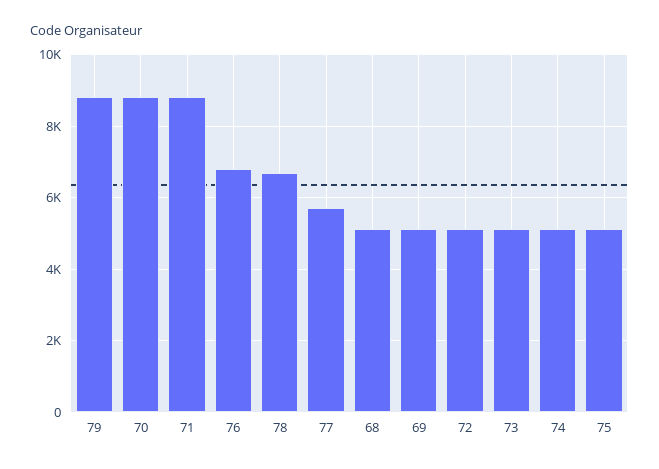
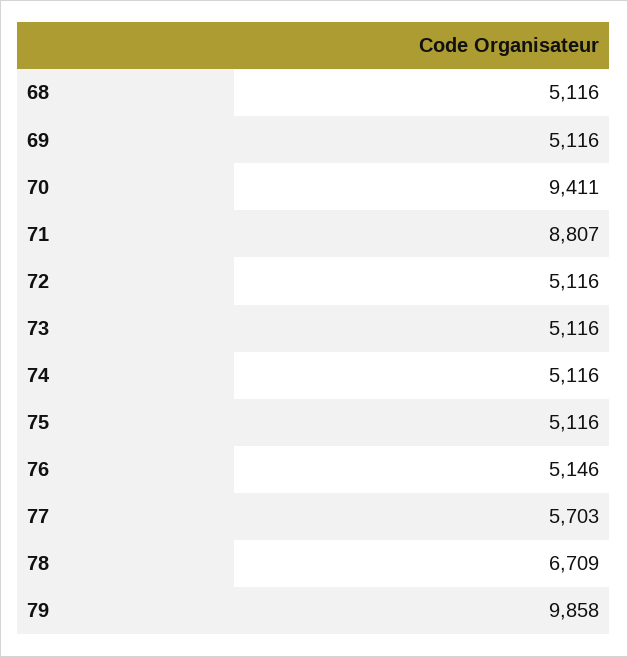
79: 8800 -> 9858
70: 8800 -> 9411
76: 6800 -> 5146

